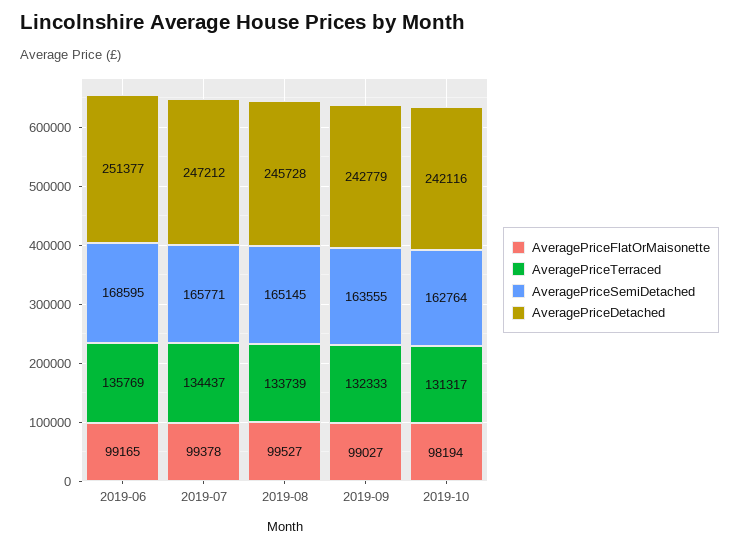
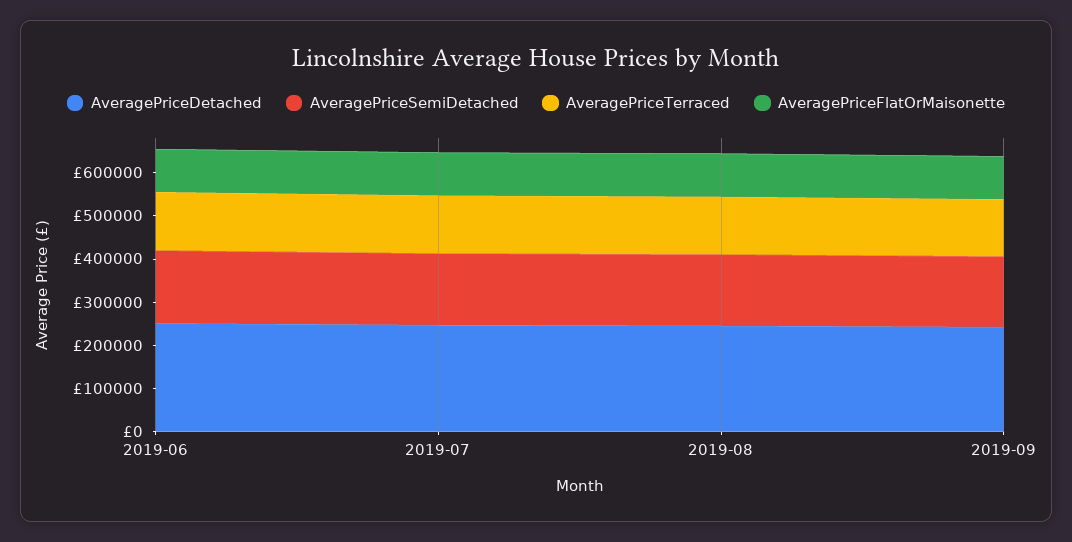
AveragePriceFlatOrMaisonette, 2019-10: 98194 -> none
AveragePriceTerraced, 2019-10: 131317 -> none
AveragePriceSemiDetached, 2019-10: 162764 -> none
AveragePriceDetached, 2019-10: 242116 -> none

